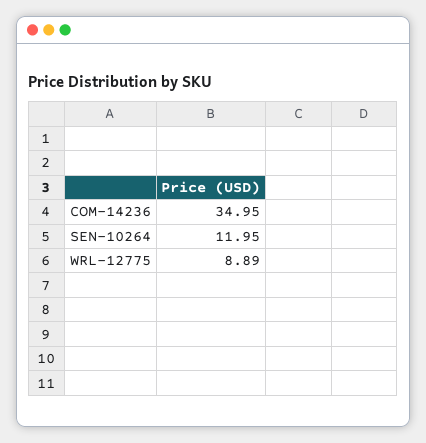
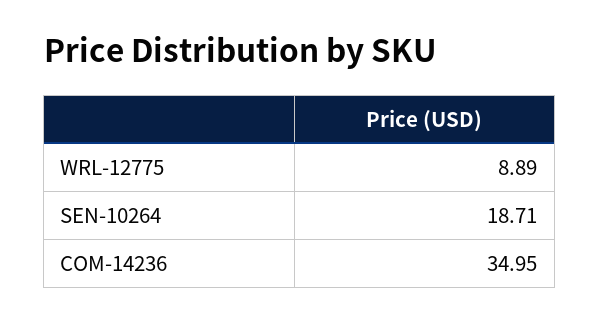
SEN-10264: 11.95 -> 18.71

